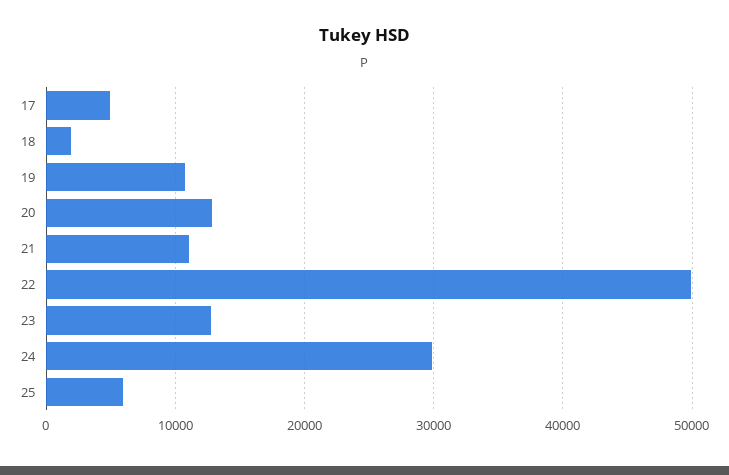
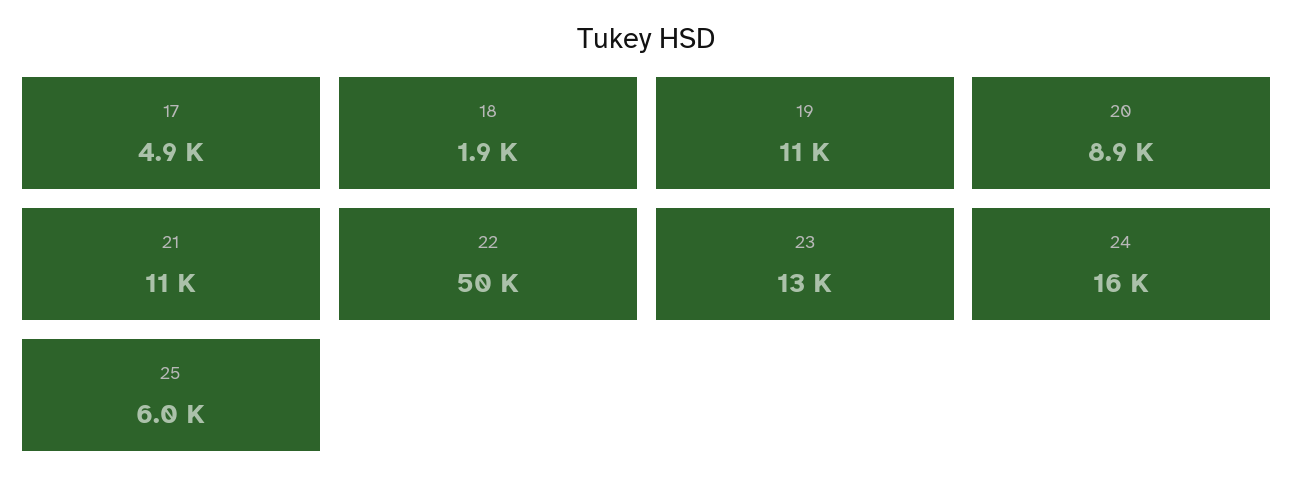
20: 13000 -> 8900
24: 30000 -> 16000

